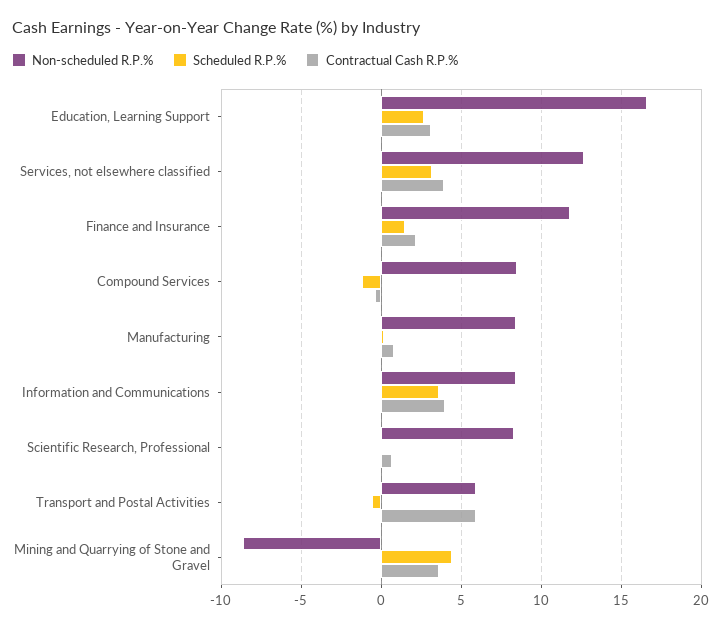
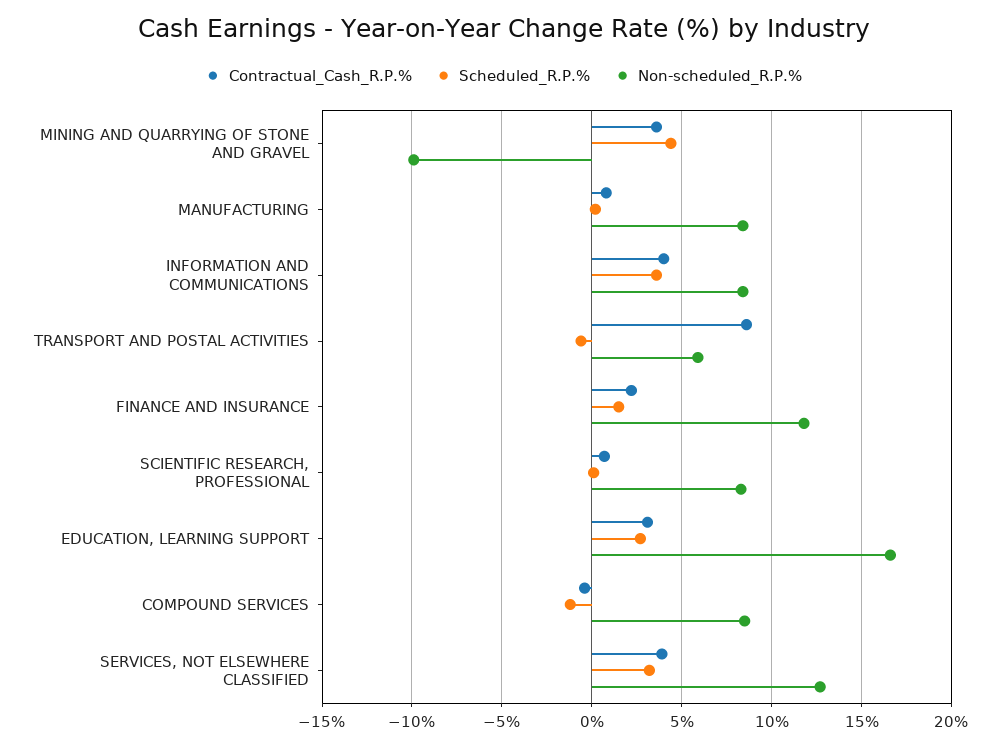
Contractual Cash R.P.%, Transport and Postal Activities: 6 -> 8.5
Non-scheduled R.P.%, Mining and Quarrying of Stone and Gravel: -8.5 -> -10

